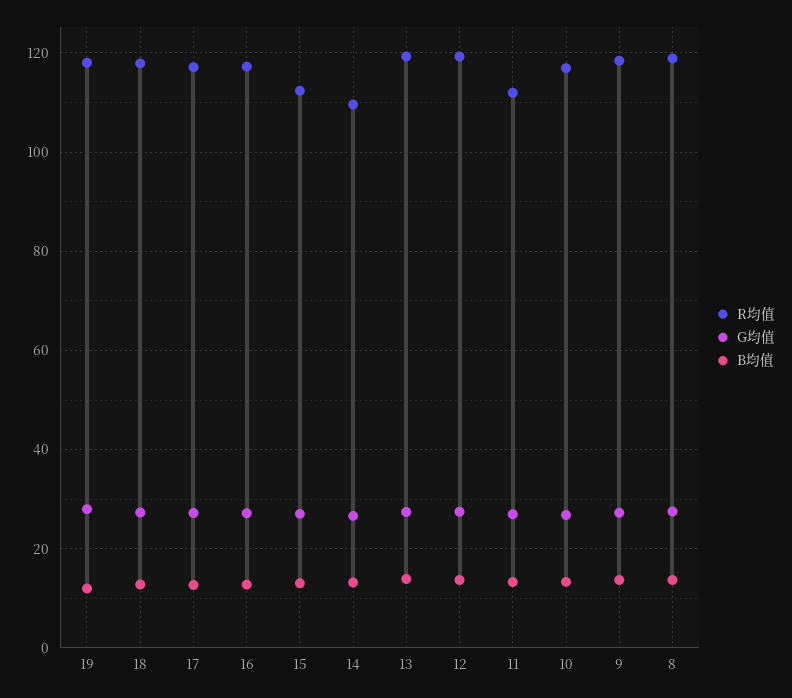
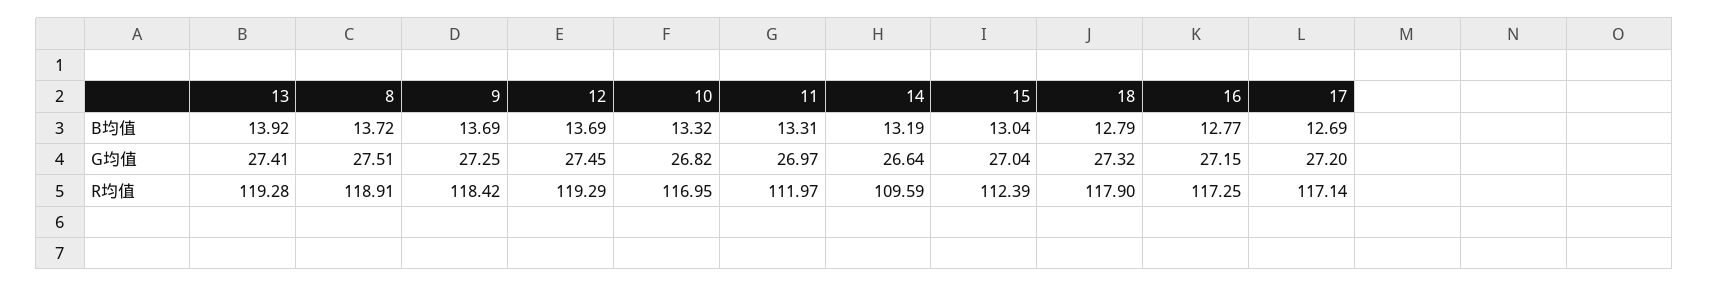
R均值, 19: 118 -> none
G均值, 19: 28 -> none
B均值, 19: 12 -> none

